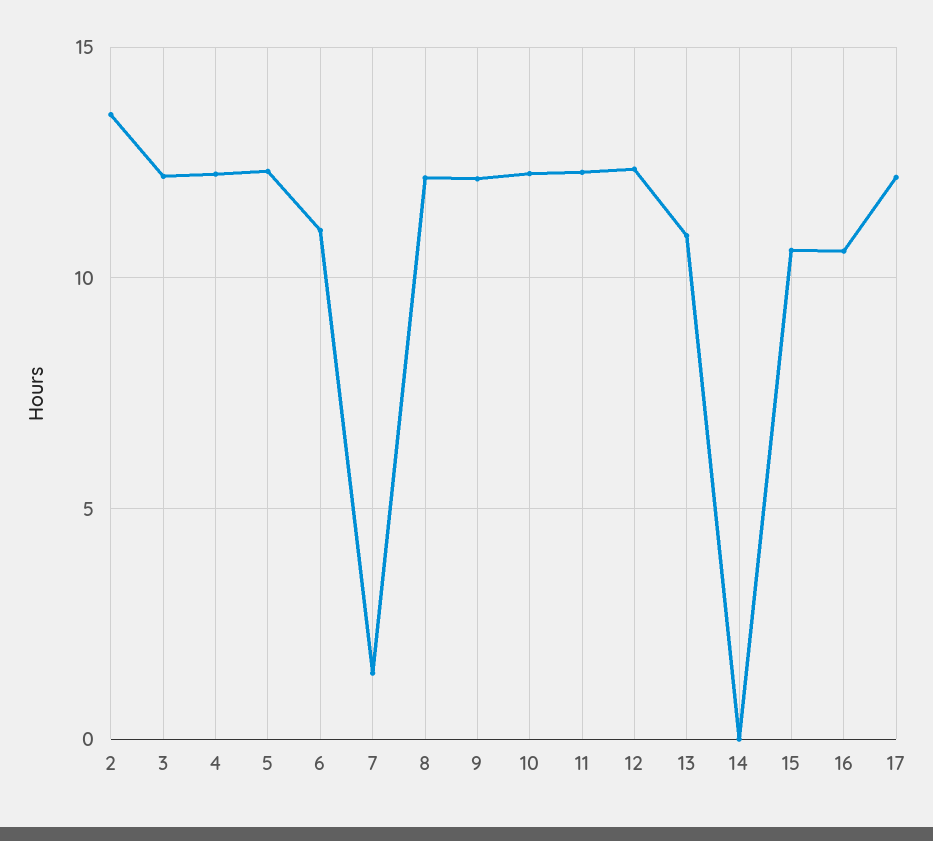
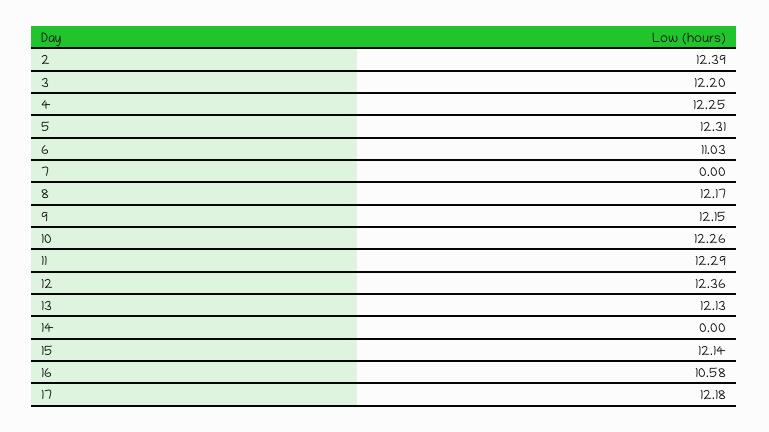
2: 13.5 -> 12.39
7: 1.5 -> 0
13: 11 -> 12.13
15: 10.5 -> 12.14

